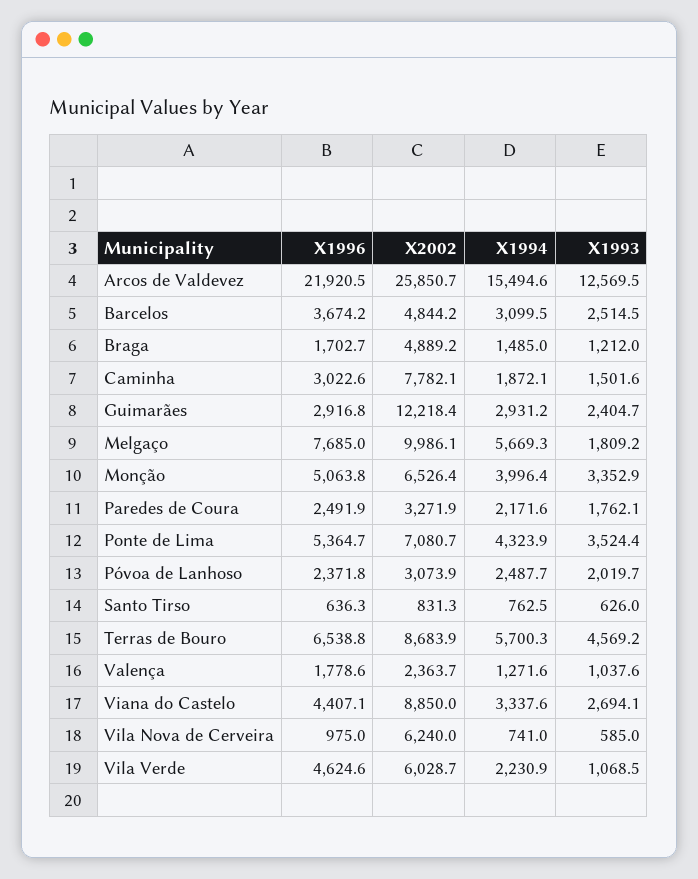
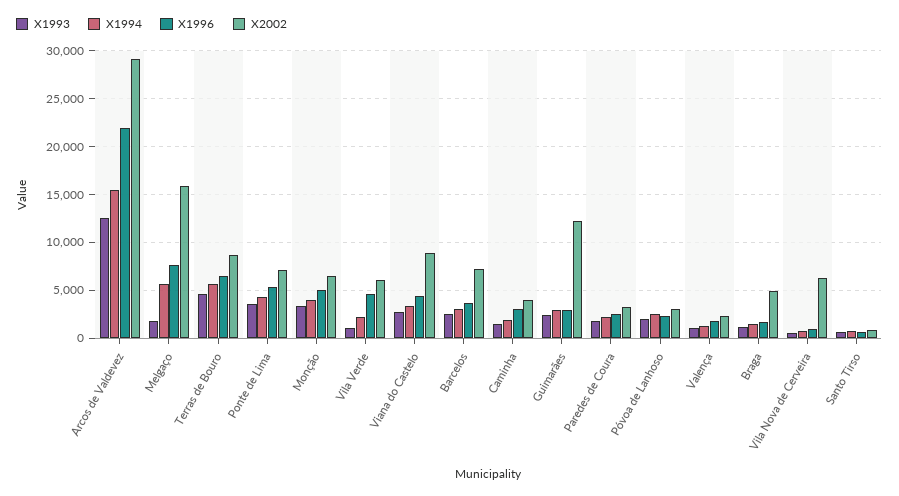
X2002, Arcos de Valdevez: 25850.7 -> 29000
X2002, Barcelos: 4844.2 -> 7000
X2002, Caminha: 7782.1 -> 4000
X2002, Melgaço: 9986.1 -> 16000

